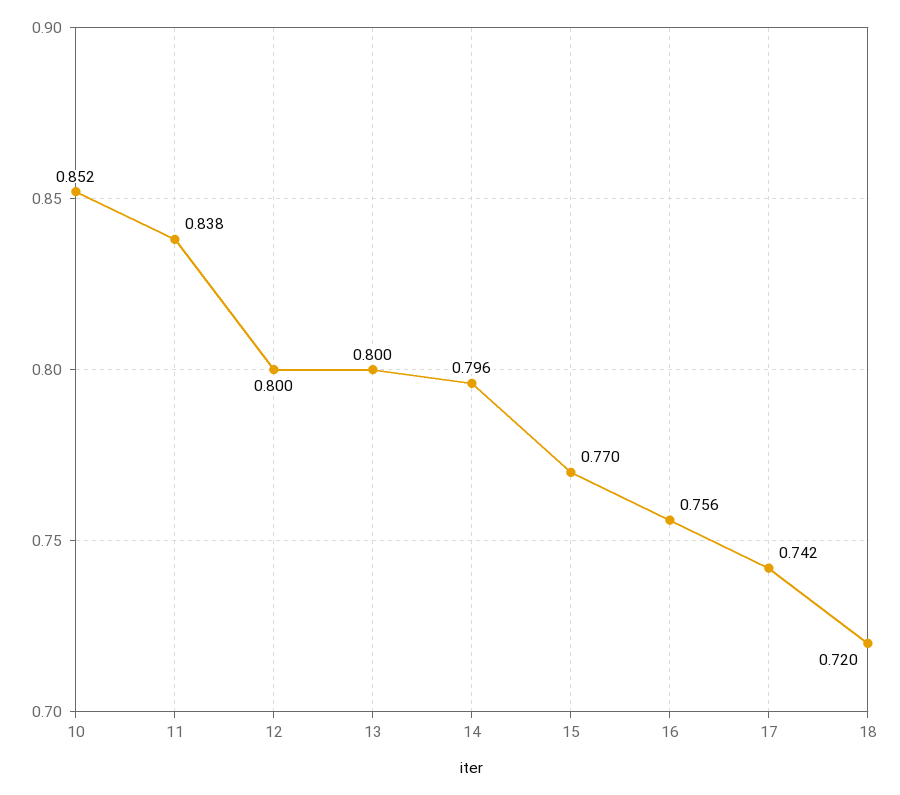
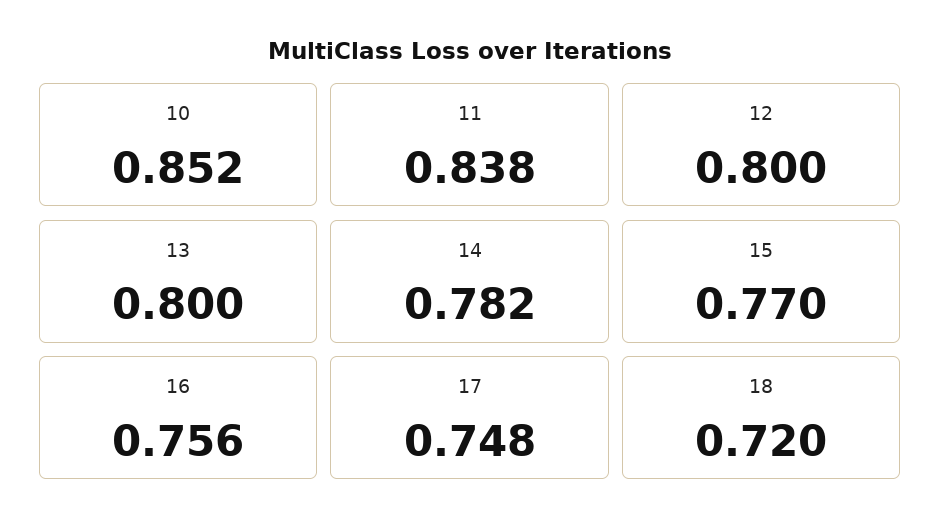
14: 0.796 -> 0.782
17: 0.742 -> 0.748

